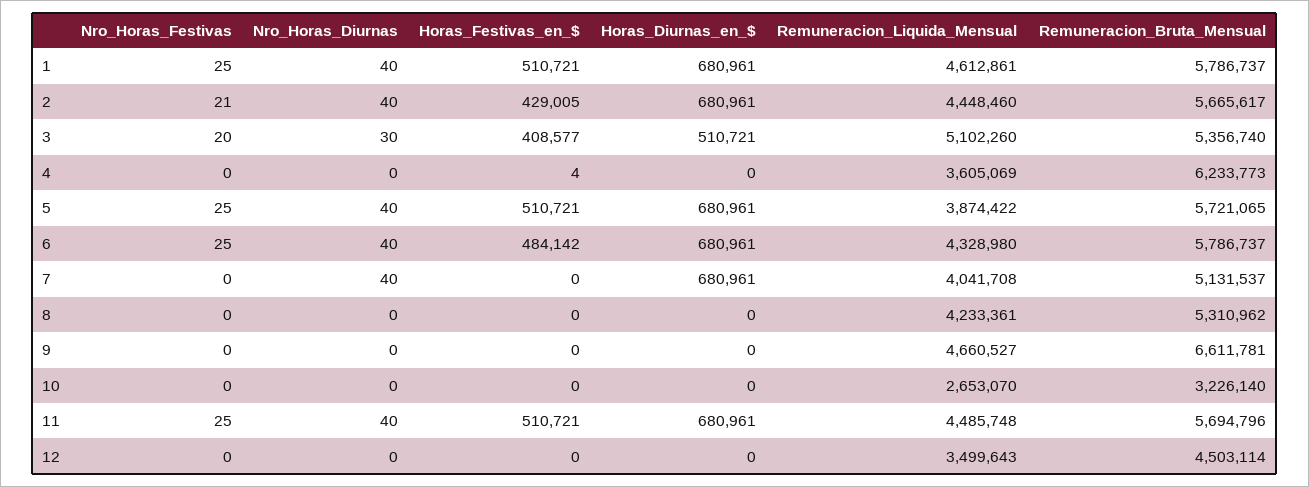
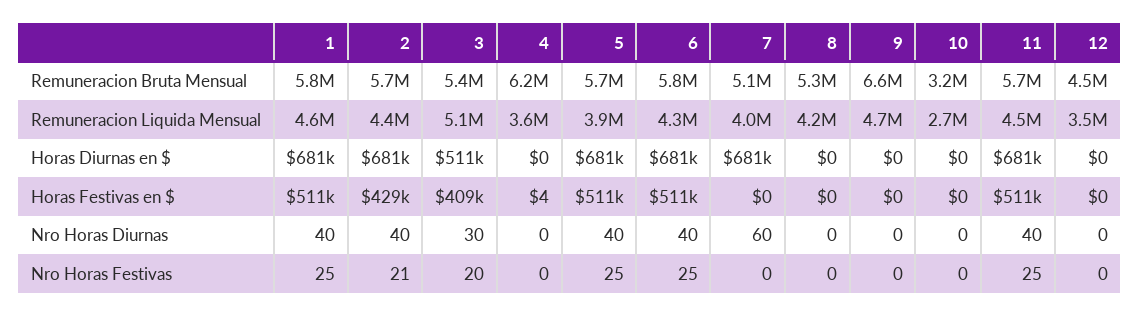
Horas_Festivas_en_$, 6: 484142 -> 511000
Nro_Horas_Diurnas, 7: 40 -> 60

